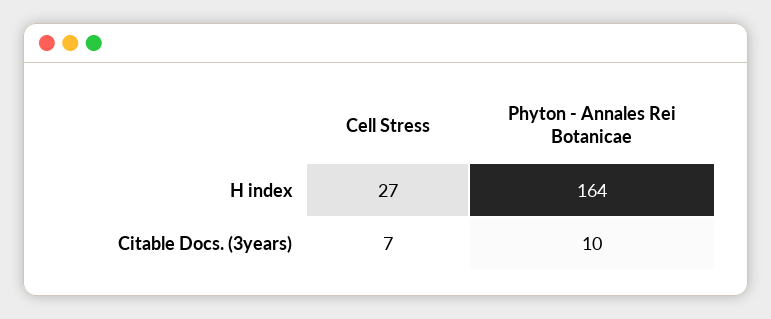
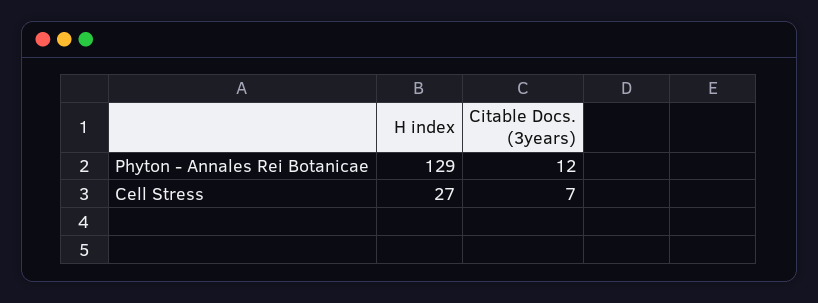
Phyton - Annales Rei Botanicae, H index: 164 -> 129
Phyton - Annales Rei Botanicae, Citable Docs. (3years): 10 -> 12

